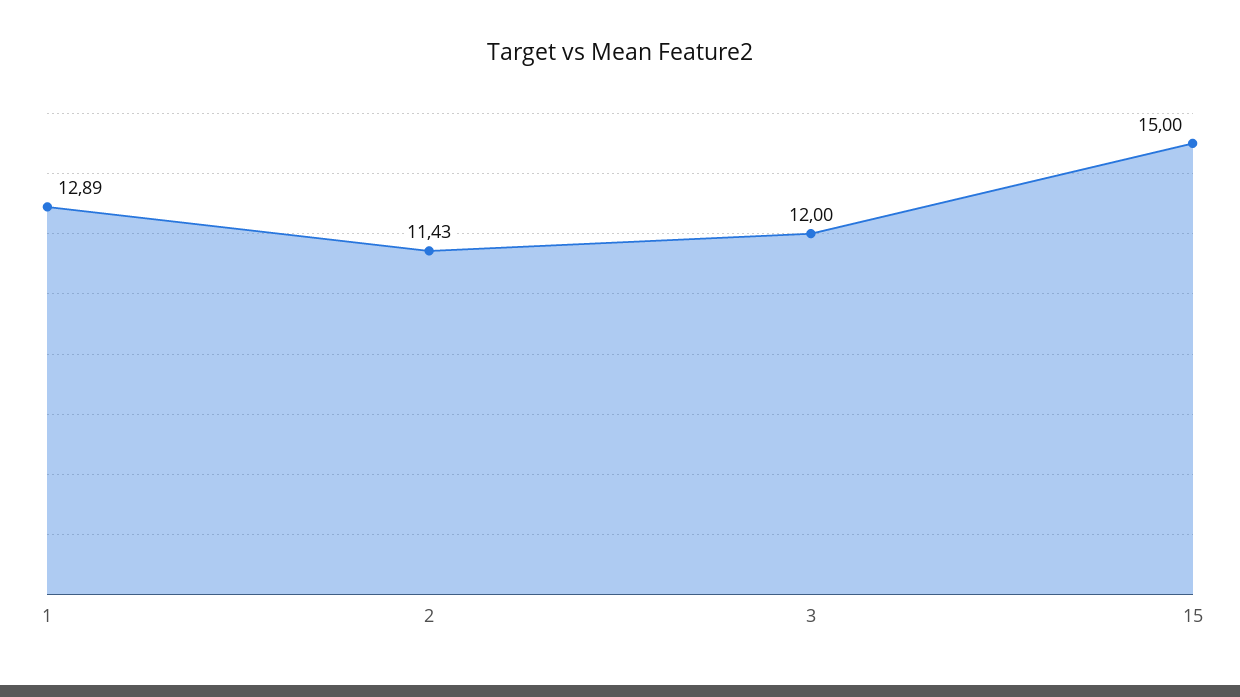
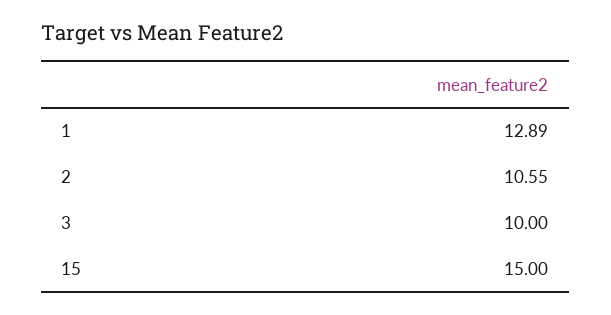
2: 11.43 -> 10.55
3: 12 -> 10

